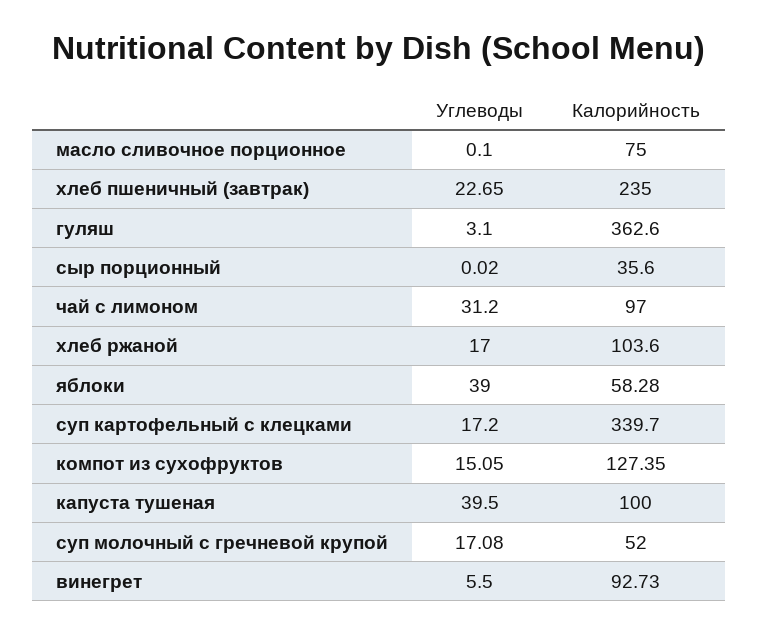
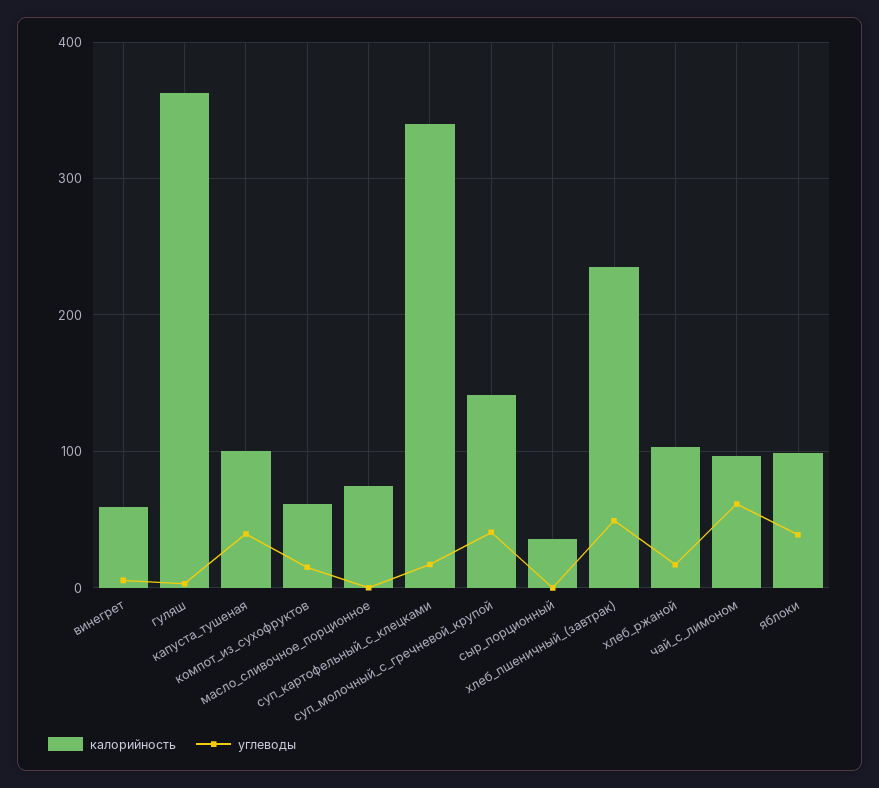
Углеводы, хлеб пшеничный (завтрак): 22.65 -> 50
Углеводы, чай с лимоном: 31.2 -> 60
Калорийность, яблоки: 58.28 -> 100
Калорийность, компот из сухофруктов: 127.35 -> 60
Углеводы, суп молочный с гречневой крупой: 17.08 -> 40
Калорийность, суп молочный с гречневой крупой: 52 -> 140
Калорийность, винегрет: 92.73 -> 60

